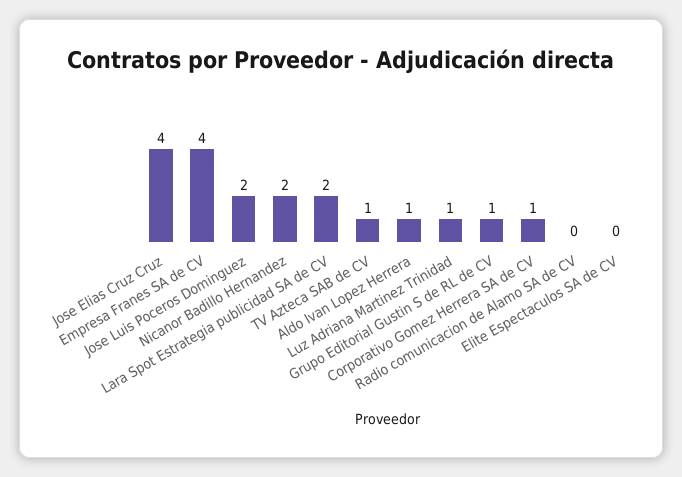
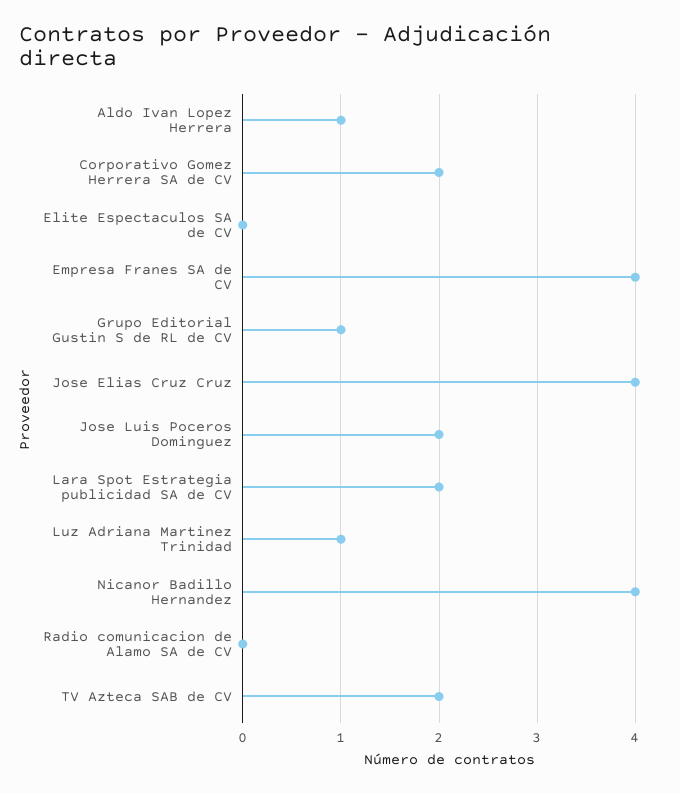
Nicanor Badillo Hernandez: 2 -> 4
TV Azteca SAB de CV: 1 -> 2
Corporativo Gomez Herrera SA de CV: 1 -> 2

